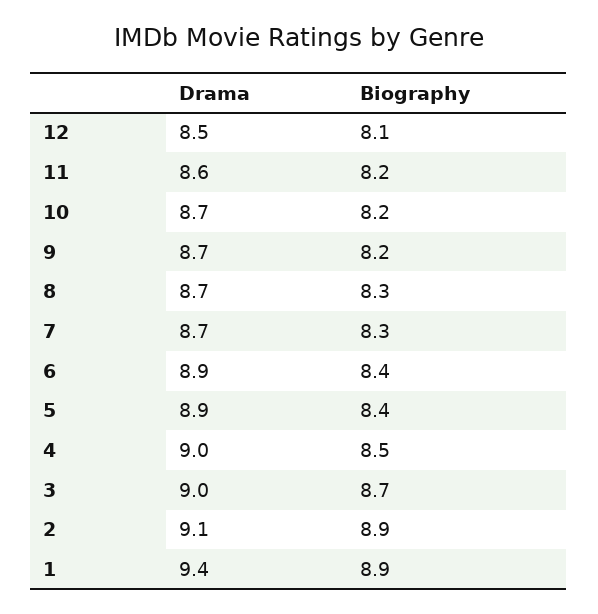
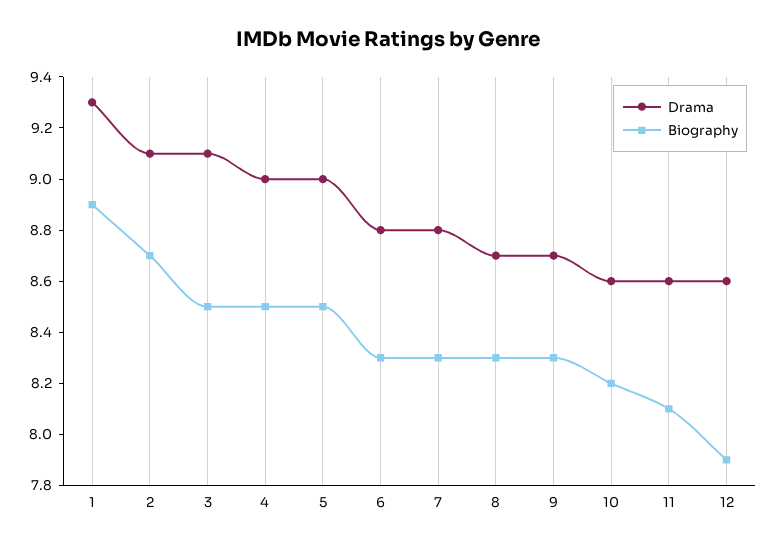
Drama, 12: 8.5 -> 8.6
Biography, 12: 8.1 -> 7.9
Biography, 11: 8.2 -> 8.1
Drama, 10: 8.7 -> 8.6
Biography, 9: 8.2 -> 8.3
Drama, 7: 8.7 -> 8.8
Drama, 6: 8.9 -> 8.8
Biography, 6: 8.4 -> 8.3
Drama, 5: 8.9 -> 9
Biography, 5: 8.4 -> 8.5
Drama, 3: 9 -> 9.1
Biography, 3: 8.7 -> 8.5
Biography, 2: 8.9 -> 8.7
Drama, 1: 9.4 -> 9.3

